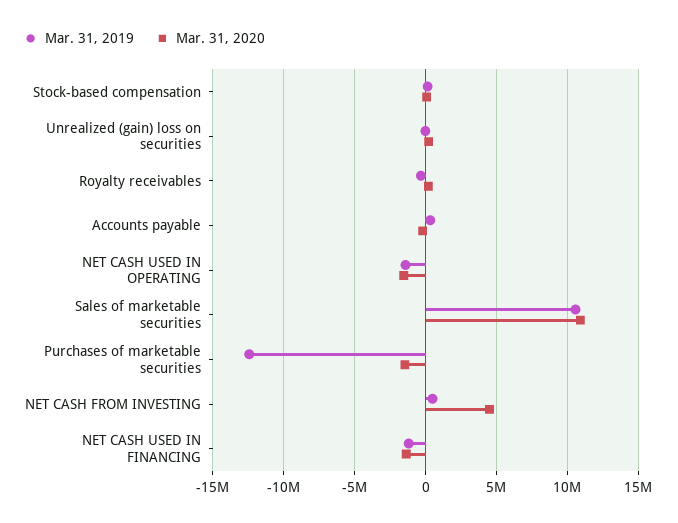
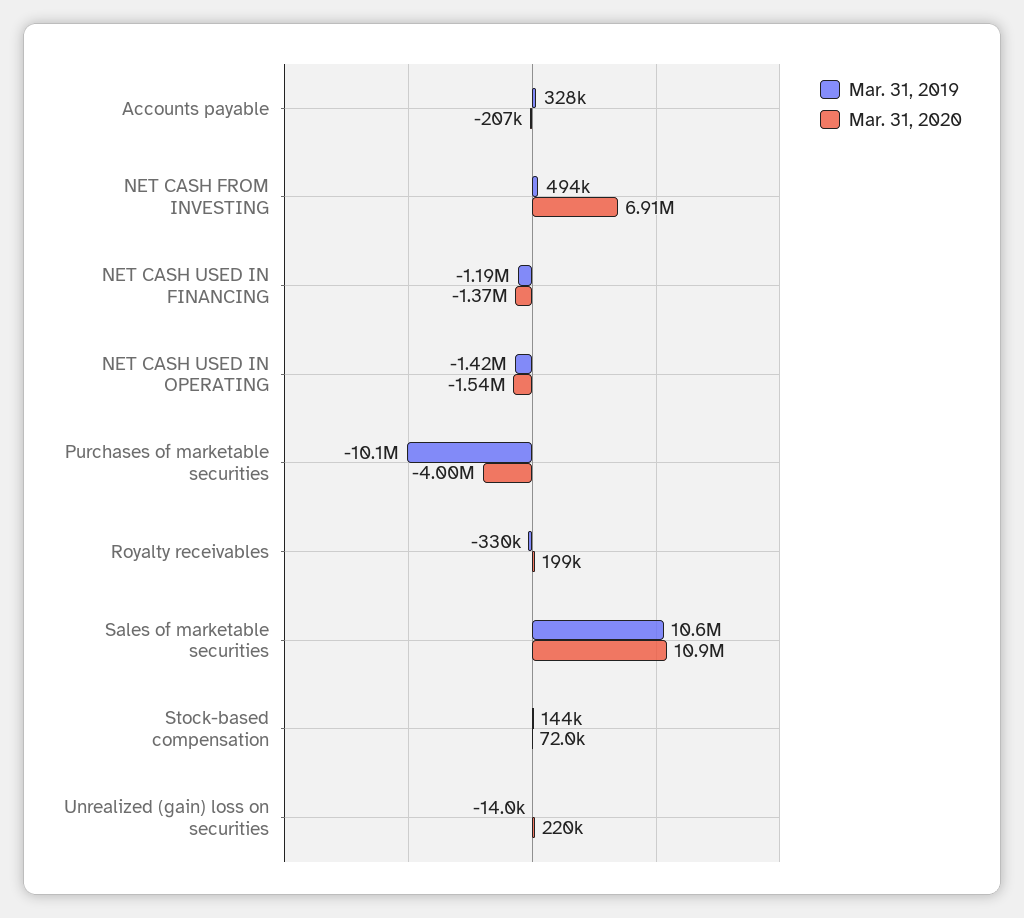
Mar. 31, 2019, Purchases of marketable securities: -12500000 -> -10100000
Mar. 31, 2020, Purchases of marketable securities: -1500000 -> -4000000
Mar. 31, 2020, NET CASH FROM INVESTING: 4500000 -> 6910000

